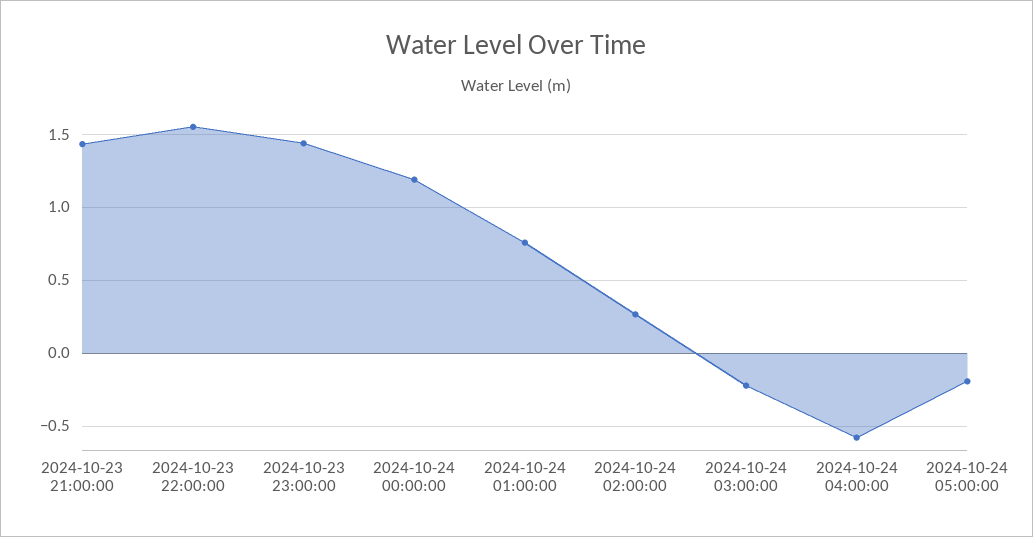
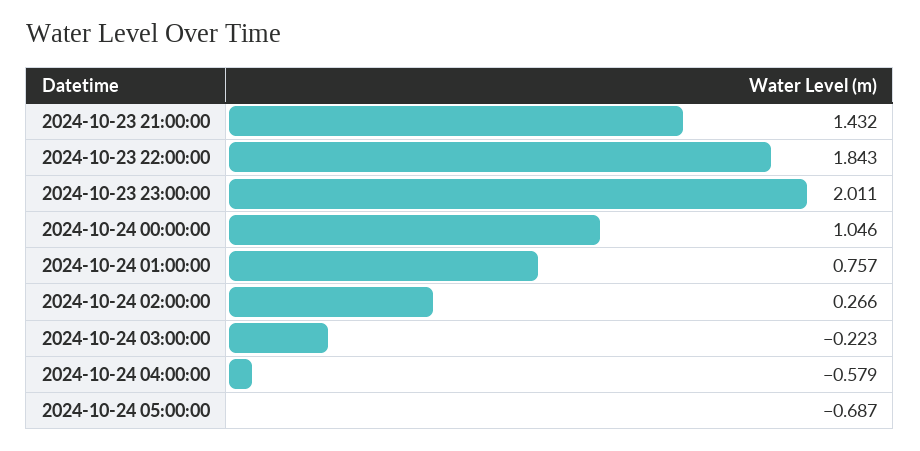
2024-10-23 22:00:00: 1.55 -> 1.843
2024-10-23 23:00:00: 1.45 -> 2.011
2024-10-24 00:00:00: 1.2 -> 1.046
2024-10-24 05:00:00: -0.2 -> -0.687

